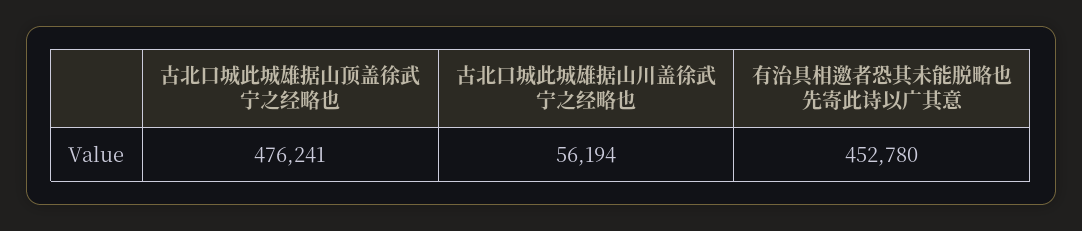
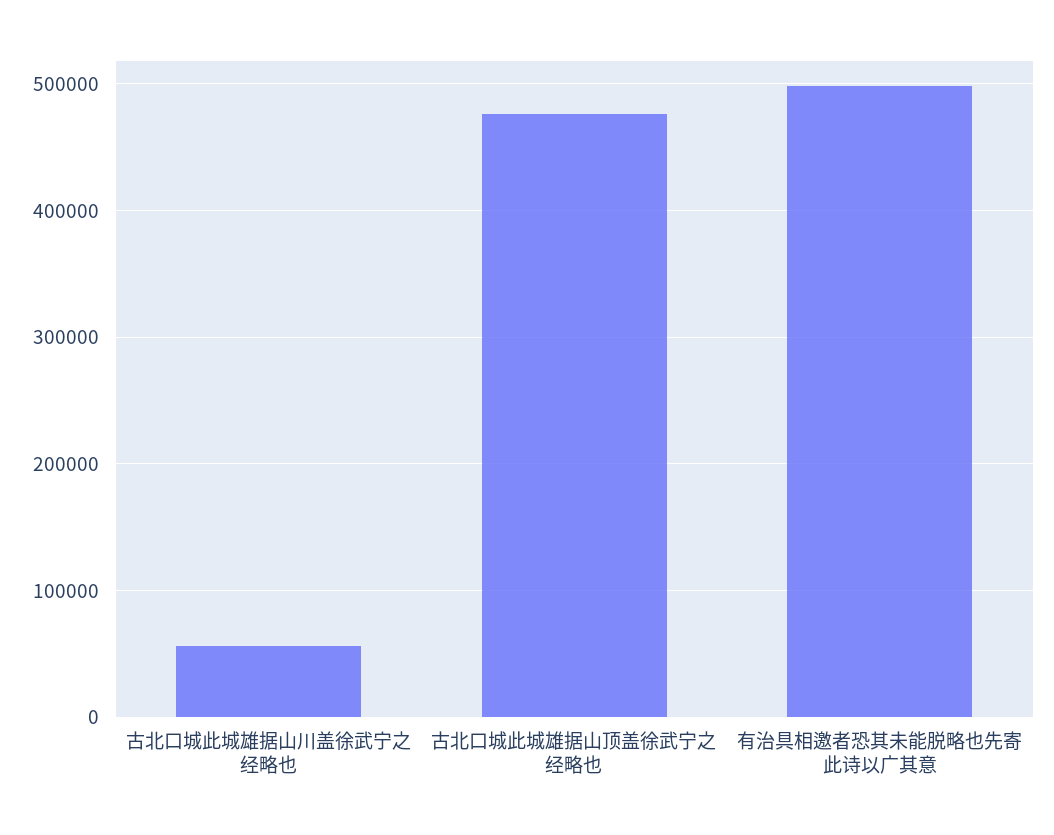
有治具相邀者恐其未能脱略也先寄此诗以广其意: 452780 -> 500000

